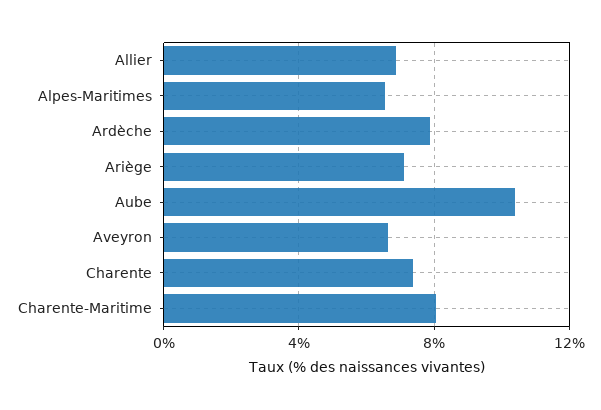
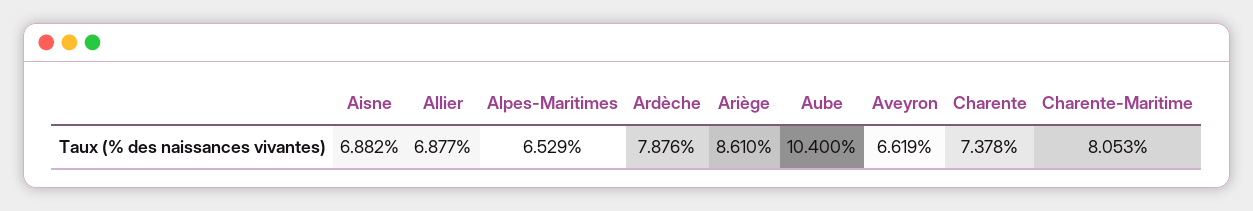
Ariège: 7 -> 8.61
Aisne: none -> 6.882

